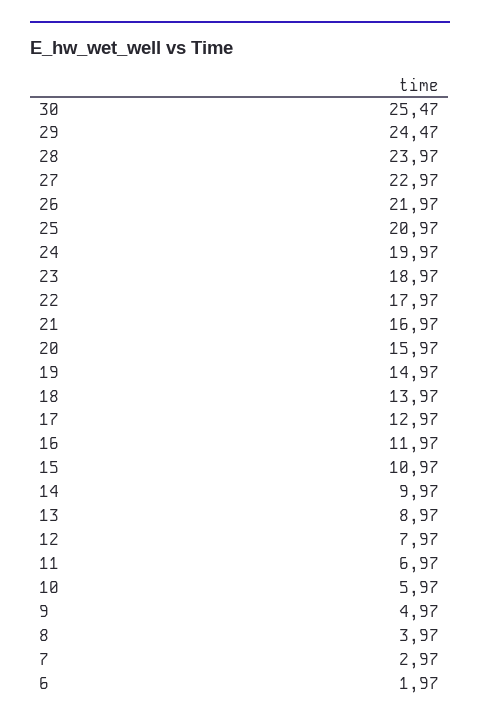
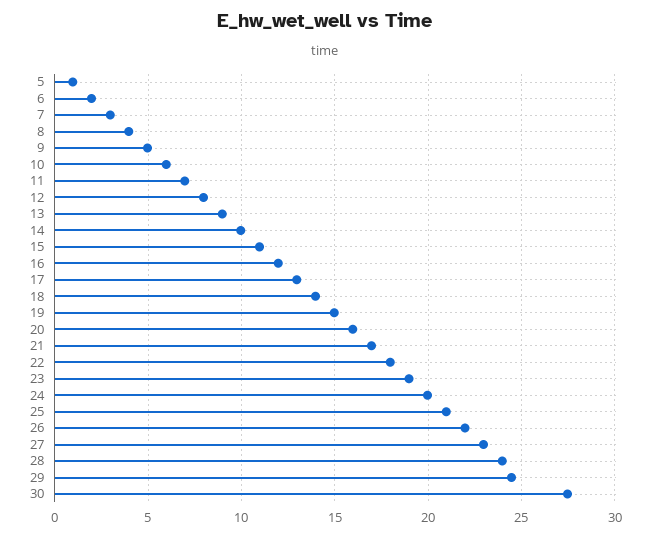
30: 25.47 -> 27.5
5: none -> 1

